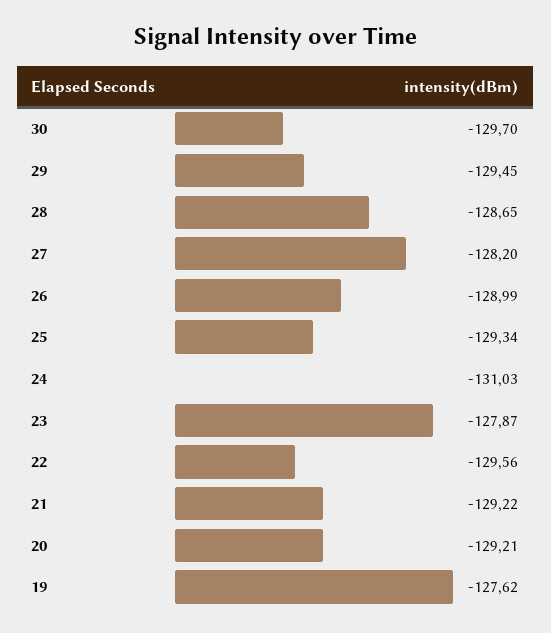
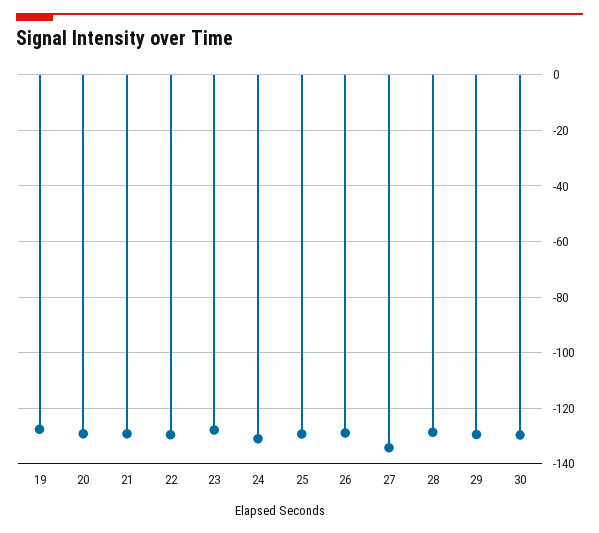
27: -128.2 -> -135

